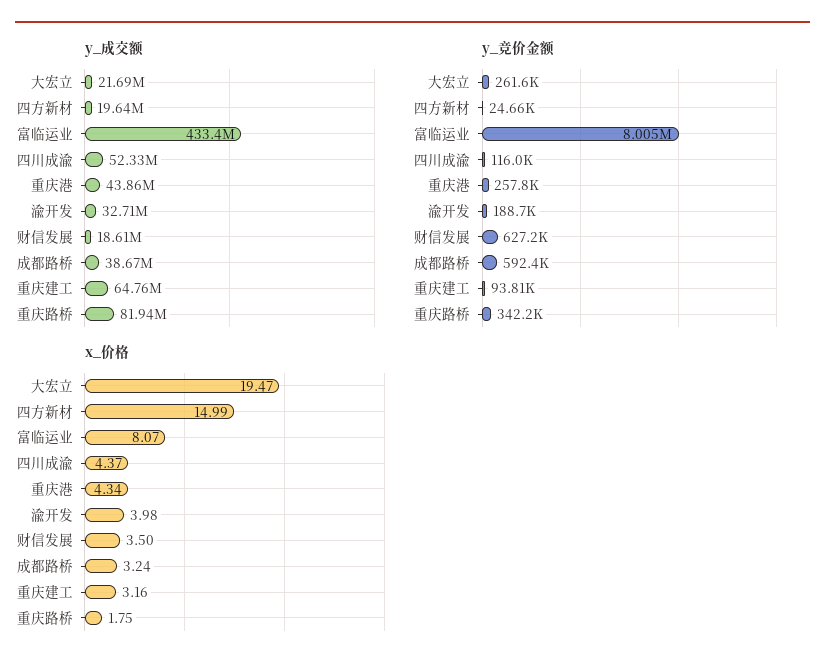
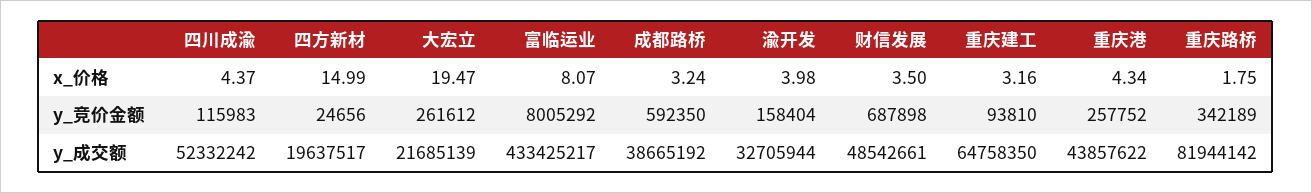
y_成交额, 财信发展: 18610000 -> 48542661
y_竞价金额, 渝开发: 188700 -> 158404
y_竞价金额, 财信发展: 627200 -> 687898

